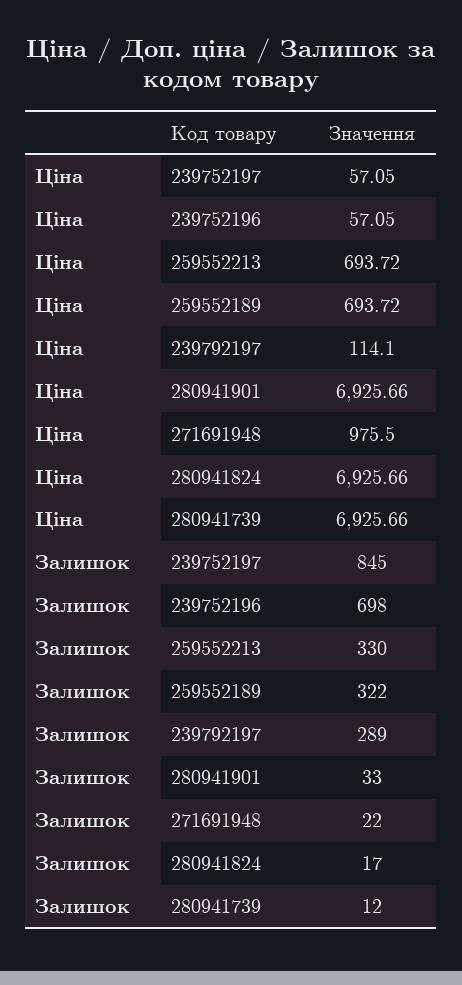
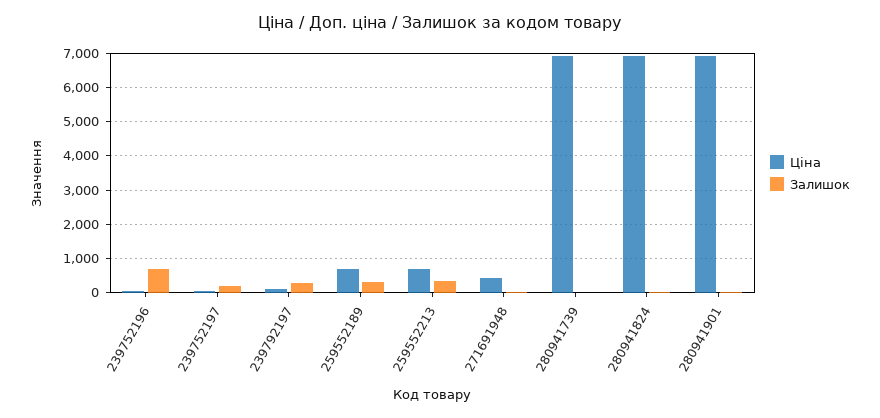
Ціна, 271691948: 975.5 -> 400
Залишок, 239752197: 845 -> 200

